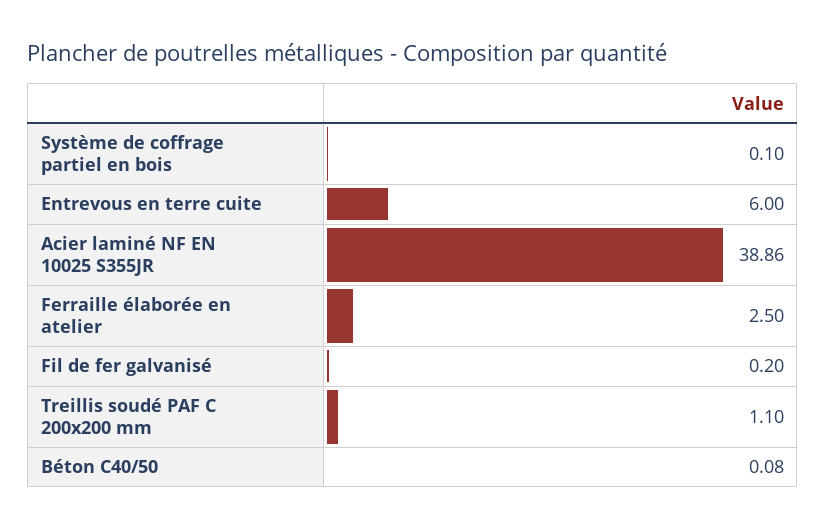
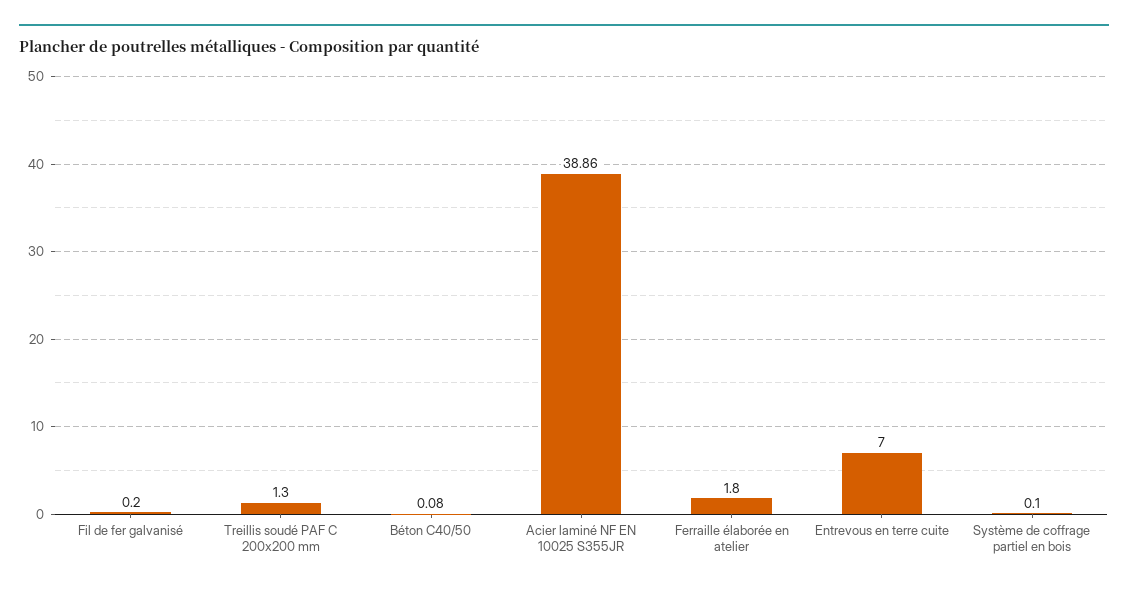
Entrevous en terre cuite: 6 -> 7
Ferraille élaborée en atelier: 2.5 -> 1.8
Treillis soudé PAF C 200x200 mm: 1.1 -> 1.3

